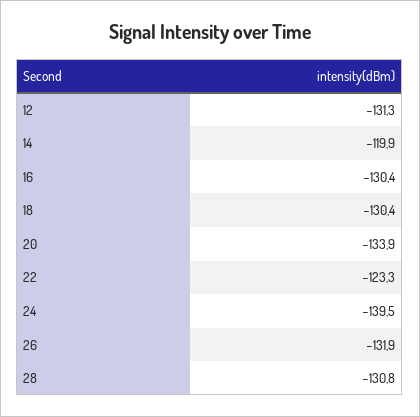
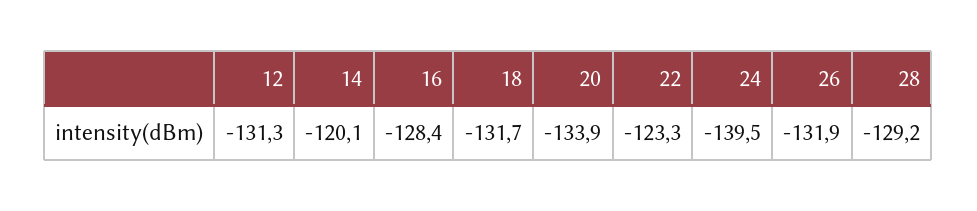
14: -119.9 -> -120.1
16: -130.4 -> -128.4
18: -130.4 -> -131.7
28: -130.8 -> -129.2

